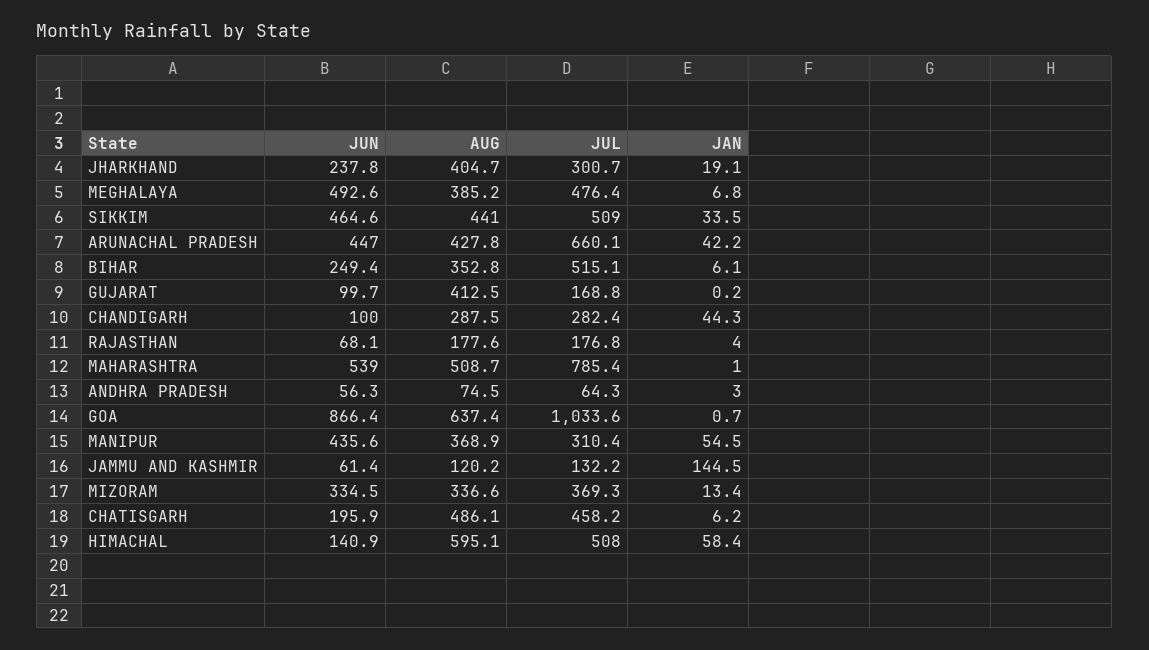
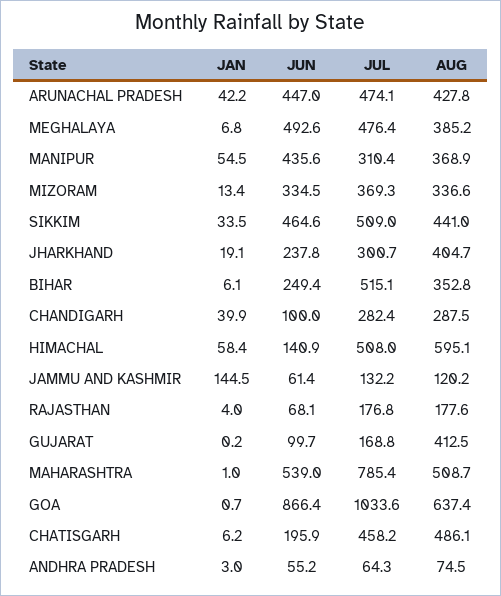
JUL, ARUNACHAL PRADESH: 660.1 -> 474.1
JAN, CHANDIGARH: 44.3 -> 39.9
JUN, ANDHRA PRADESH: 56.3 -> 55.2

